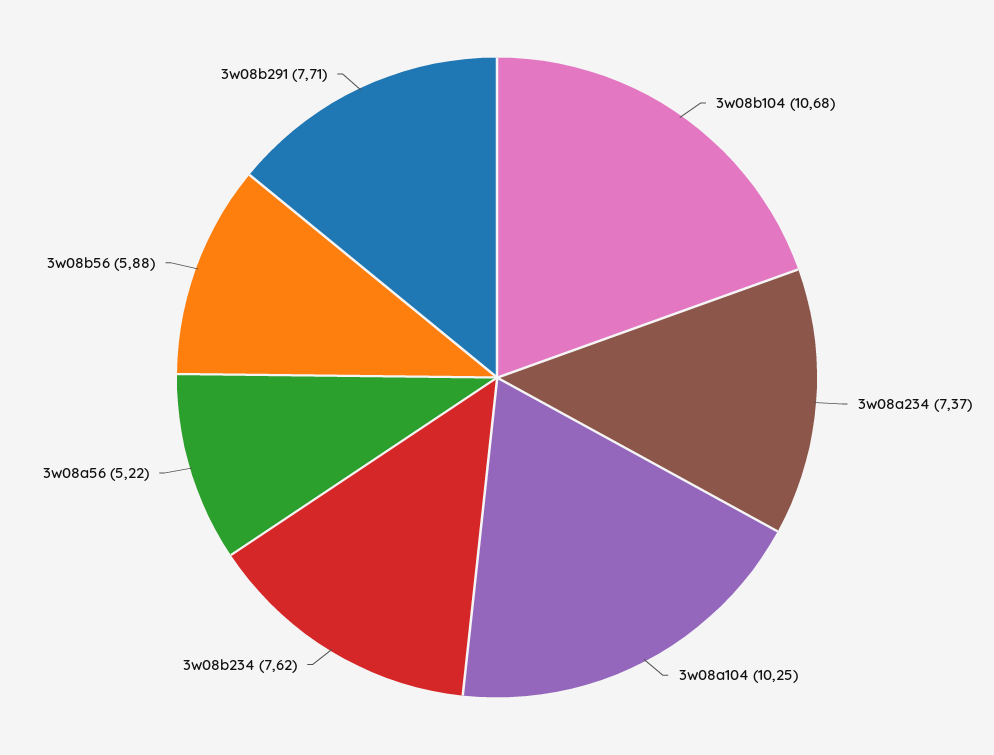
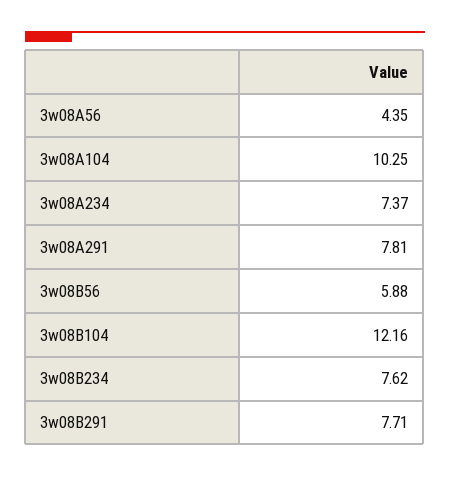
3w08b104: 10.68 -> 12.16
3w08a56: 5.22 -> 4.35
3w08A291: none -> 7.81

